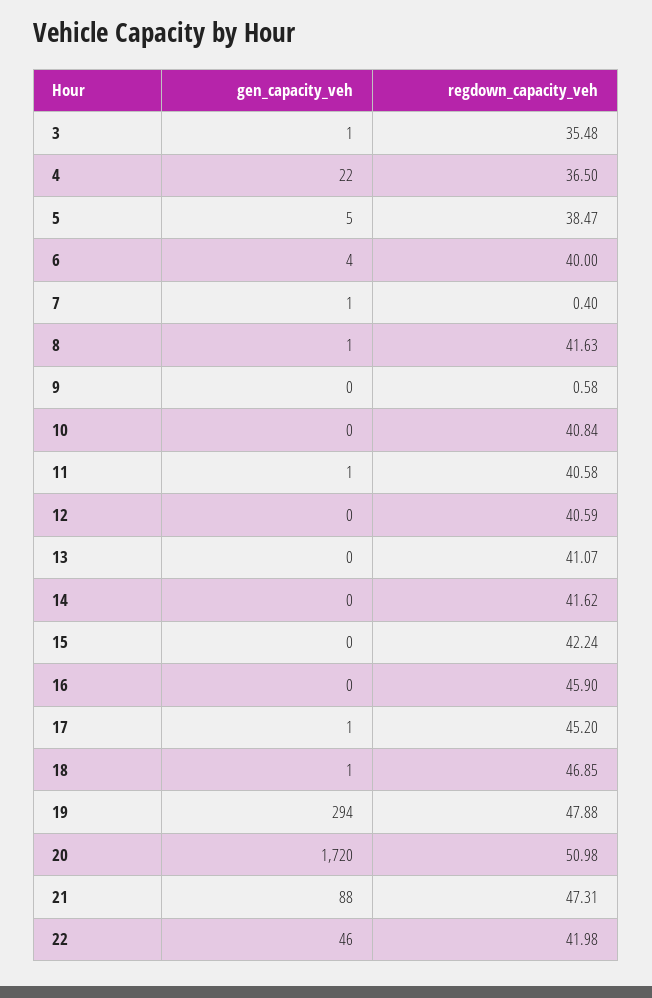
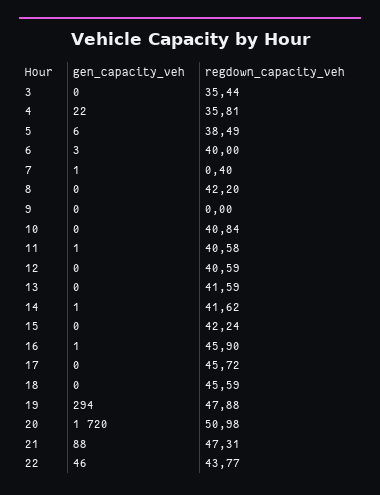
gen_capacity_veh, 3: 1 -> 0
regdown_capacity_veh, 3: 35.48 -> 35.44
regdown_capacity_veh, 4: 36.5 -> 35.81
gen_capacity_veh, 5: 5 -> 6
regdown_capacity_veh, 5: 38.47 -> 38.49
gen_capacity_veh, 6: 4 -> 3
gen_capacity_veh, 8: 1 -> 0
regdown_capacity_veh, 8: 41.63 -> 42.2
regdown_capacity_veh, 9: 0.58 -> 0
regdown_capacity_veh, 13: 41.07 -> 41.59
gen_capacity_veh, 14: 0 -> 1
gen_capacity_veh, 16: 0 -> 1
gen_capacity_veh, 17: 1 -> 0
regdown_capacity_veh, 17: 45.2 -> 45.72
gen_capacity_veh, 18: 1 -> 0
regdown_capacity_veh, 18: 46.85 -> 45.59
regdown_capacity_veh, 22: 41.98 -> 43.77

